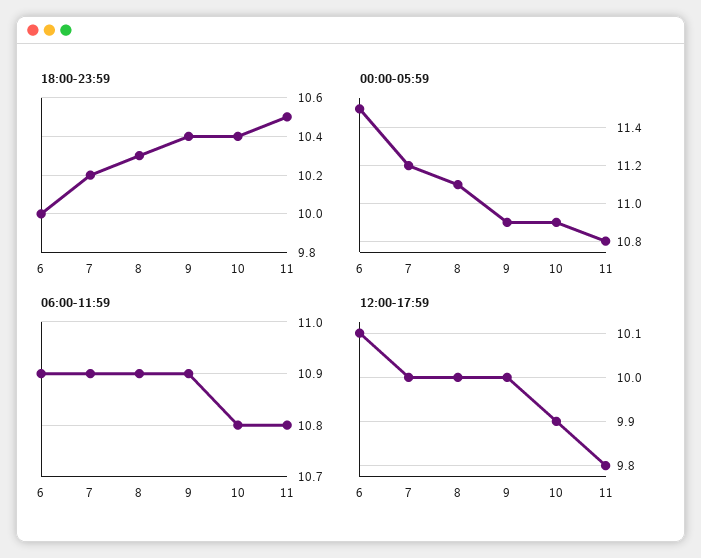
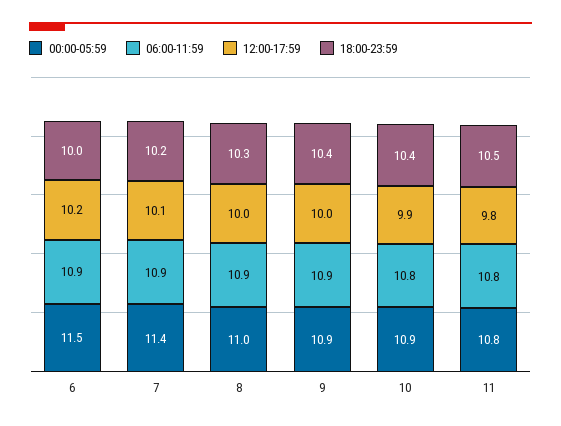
00:00-05:59, 7: 11.2 -> 11.4
00:00-05:59, 8: 11.1 -> 11
12:00-17:59, 6: 10.1 -> 10.2
12:00-17:59, 7: 10 -> 10.1

